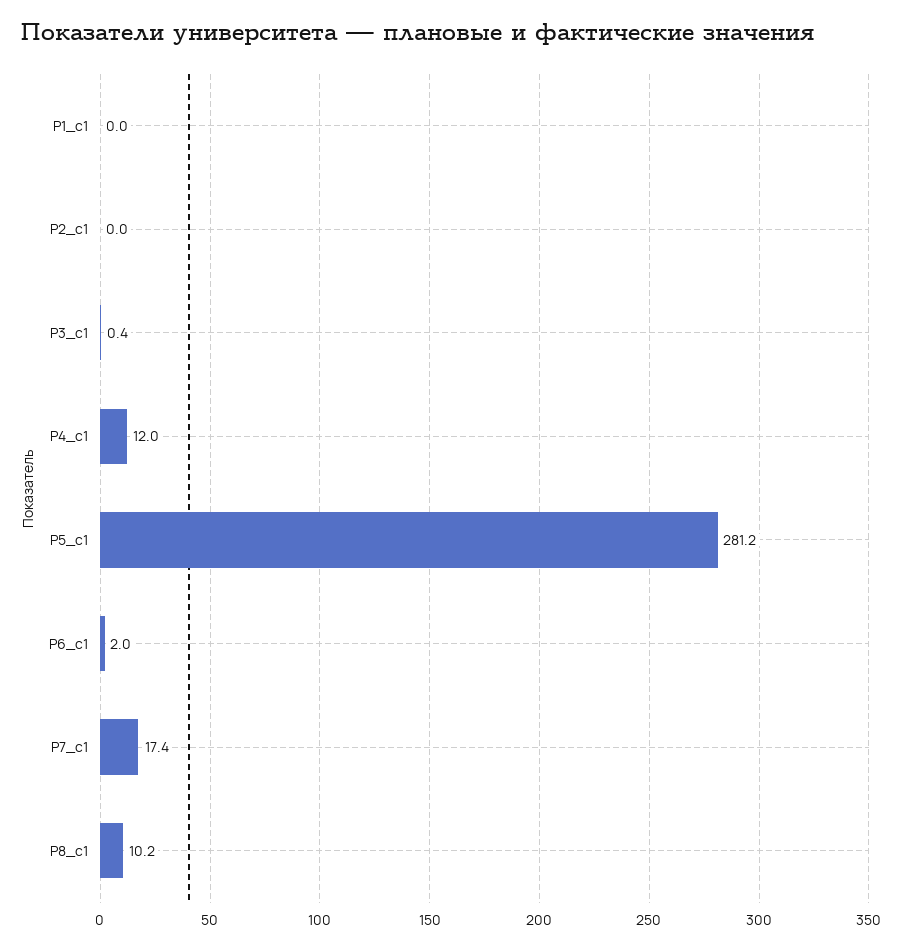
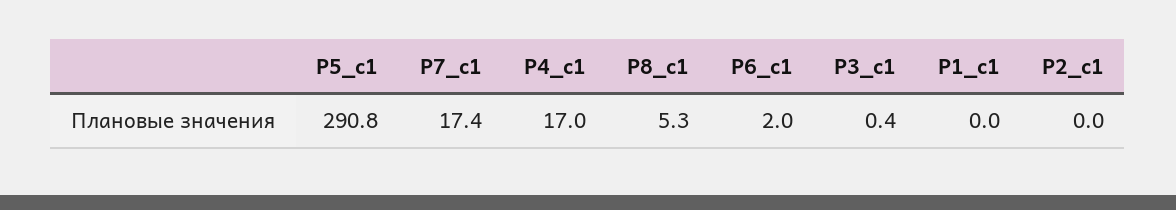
Р4_с1: 12 -> 17
Р5_c1: 281.2 -> 290.8
Р8_c1: 10.2 -> 5.3

